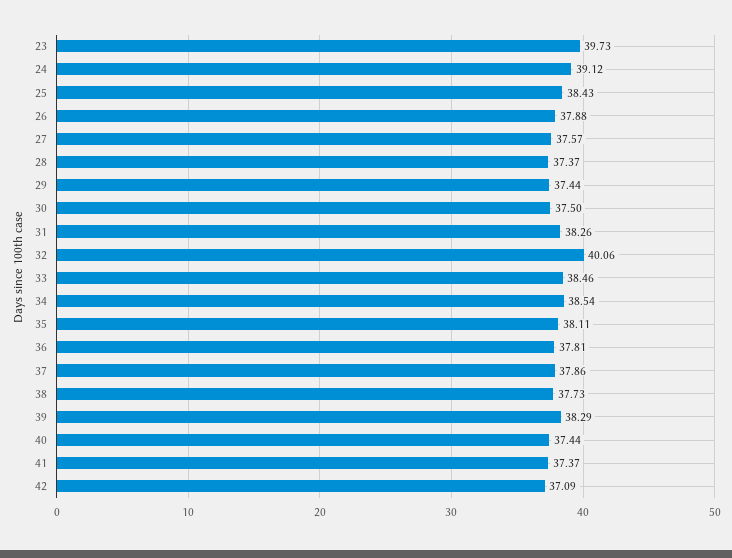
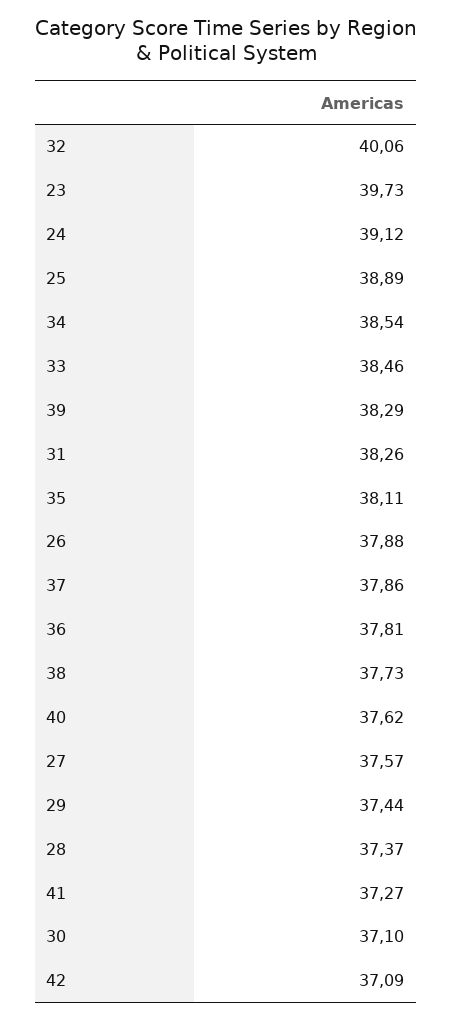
25: 38.43 -> 38.89
30: 37.5 -> 37.1
40: 37.44 -> 37.62
41: 37.37 -> 37.27

